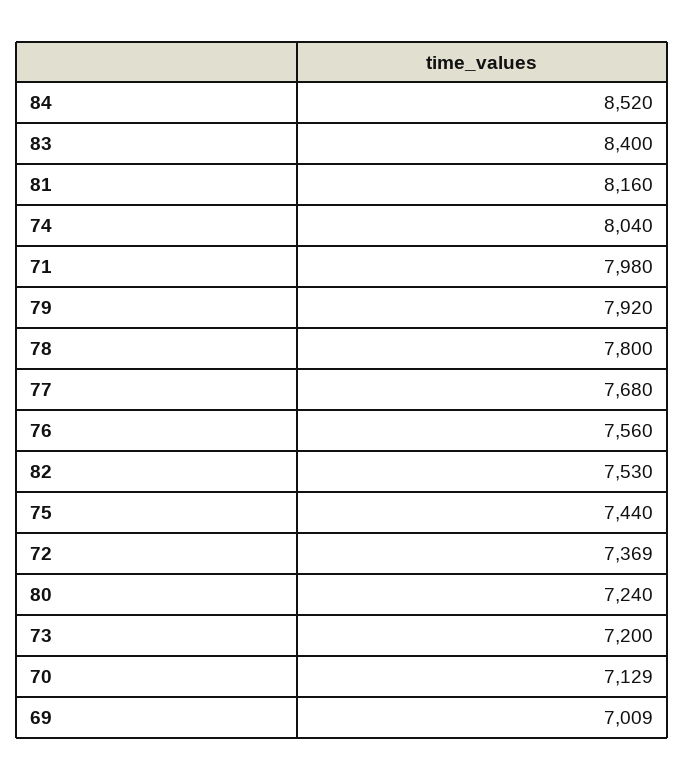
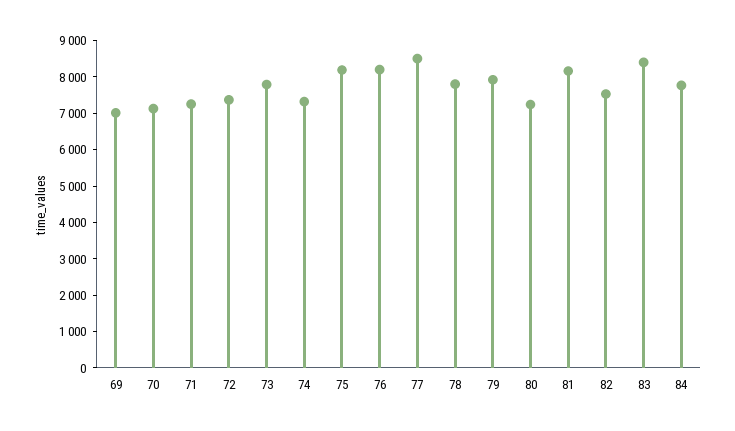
84: 8520 -> 7750
74: 8040 -> 7250
71: 7980 -> 7250
77: 7680 -> 8500
76: 7560 -> 8250
75: 7440 -> 8250
73: 7200 -> 7750

